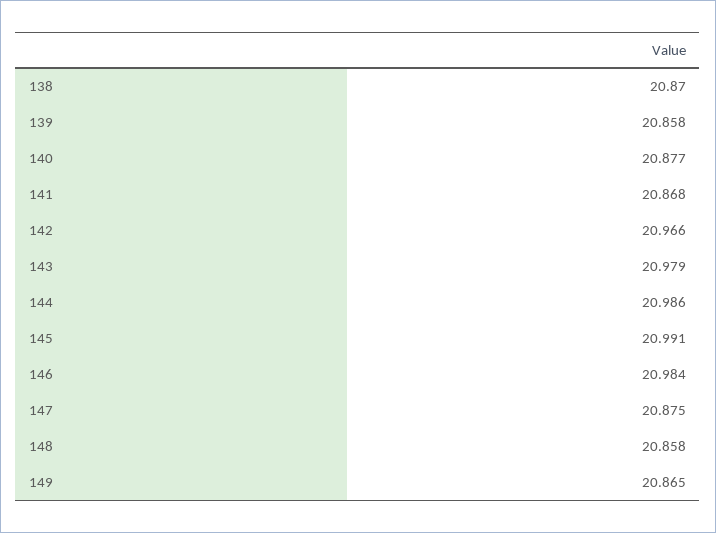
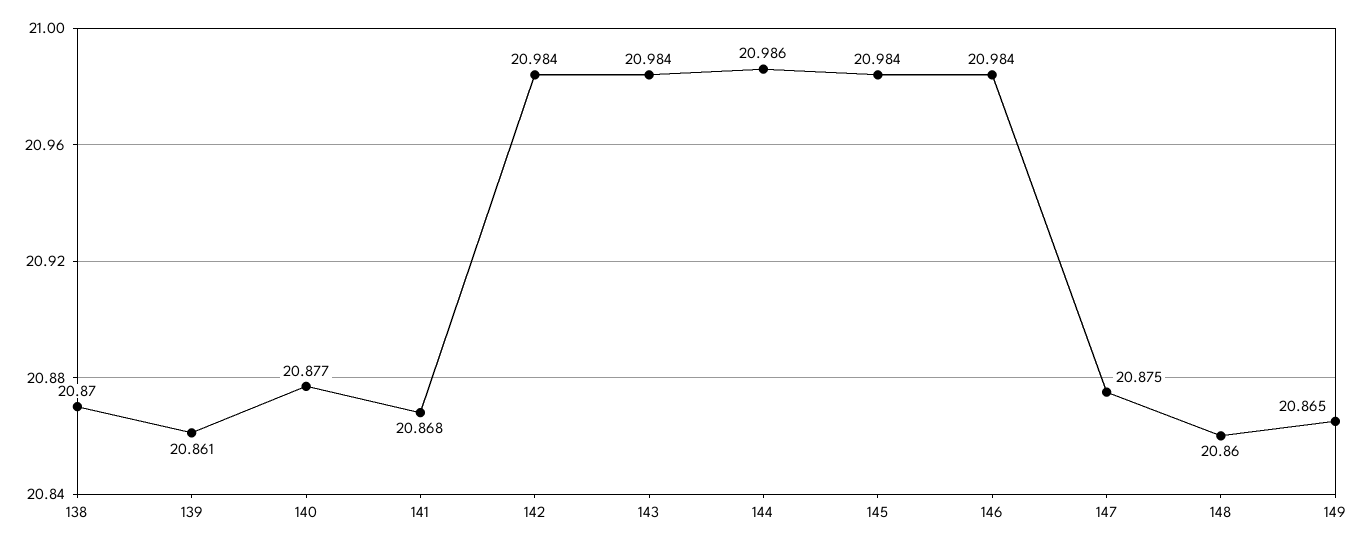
139: 20.858 -> 20.861
142: 20.966 -> 20.984
143: 20.979 -> 20.984
145: 20.991 -> 20.984
148: 20.858 -> 20.86

